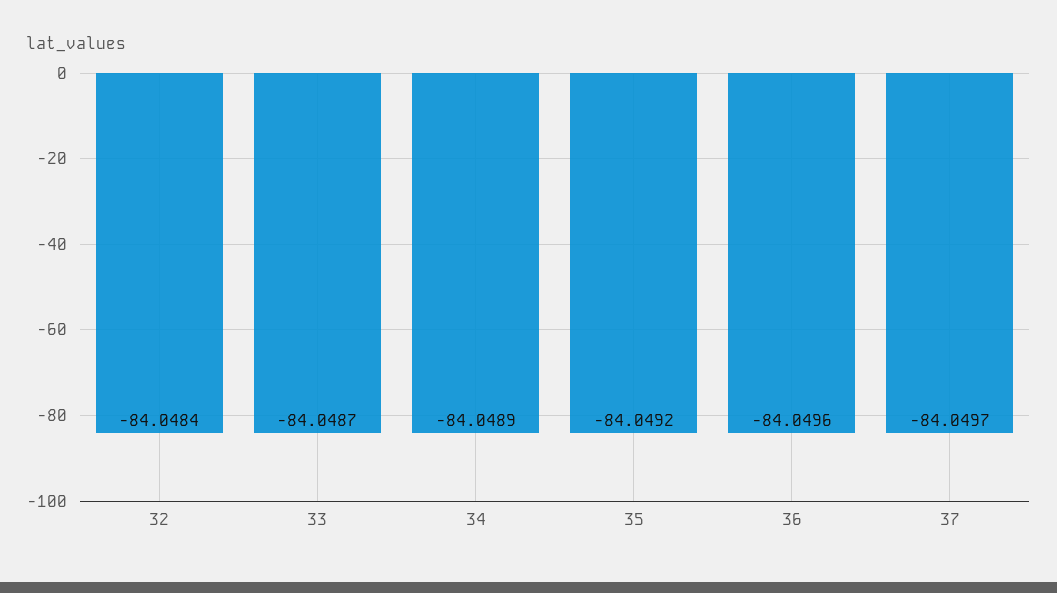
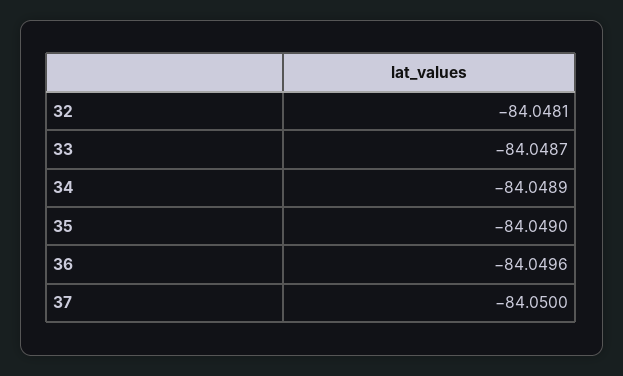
32: -84.0484 -> -84.0481
35: -84.0492 -> -84.049
37: -84.0497 -> -84.05

